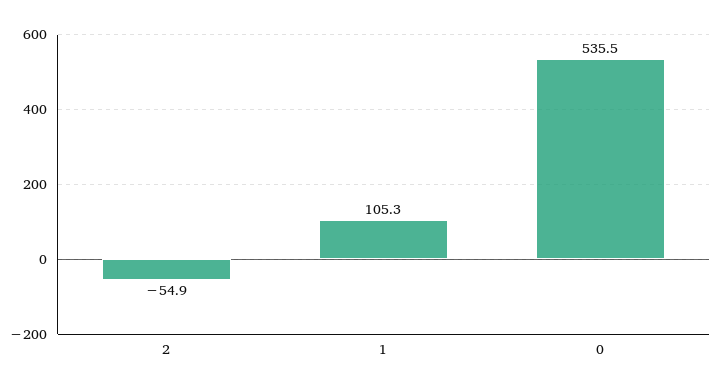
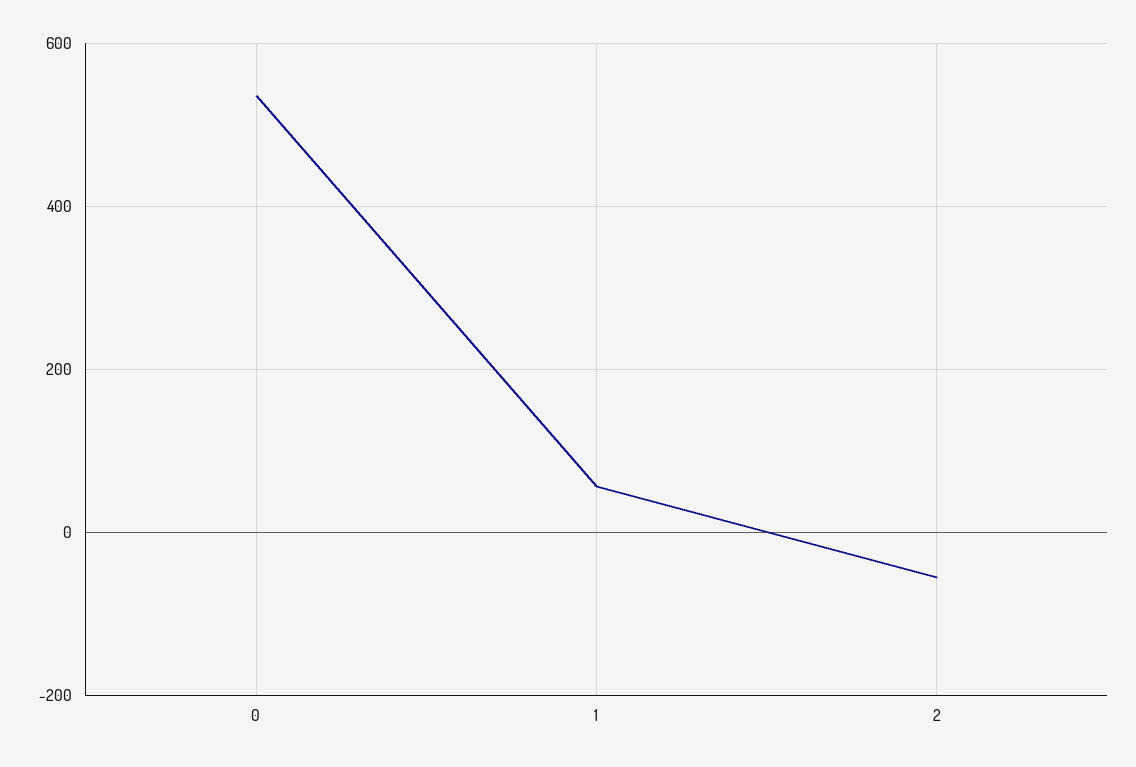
1: 105.3 -> 60

